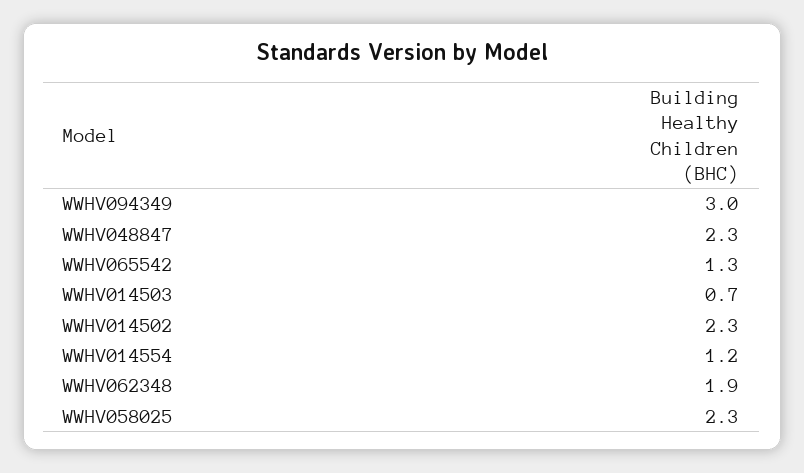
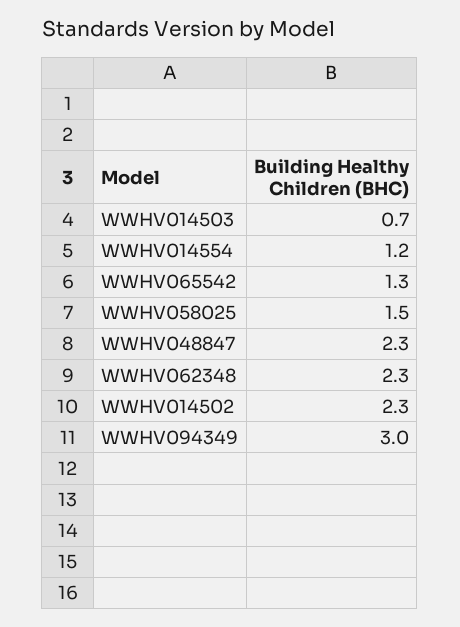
WWHV062348: 1.9 -> 2.3
WWHV058025: 2.3 -> 1.5

